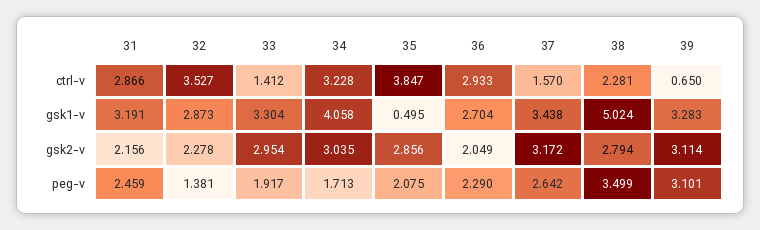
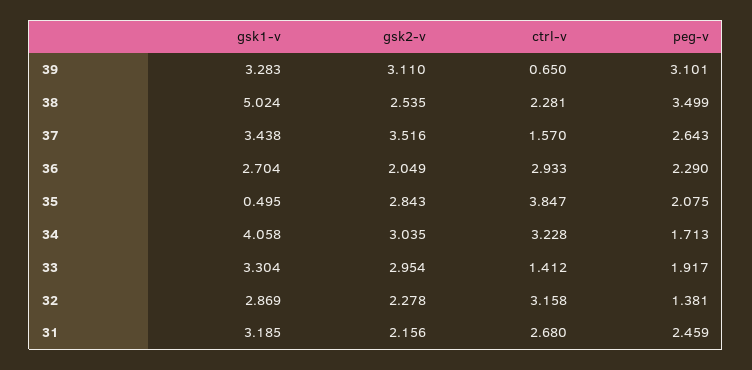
31, ctrl-v: 2.866 -> 2.68
32, ctrl-v: 3.527 -> 3.158
31, gsk1-v: 3.191 -> 3.185
32, gsk1-v: 2.873 -> 2.869
35, gsk2-v: 2.856 -> 2.843
37, gsk2-v: 3.172 -> 3.516
38, gsk2-v: 2.794 -> 2.535
39, gsk2-v: 3.114 -> 3.11
37, peg-v: 2.642 -> 2.643

